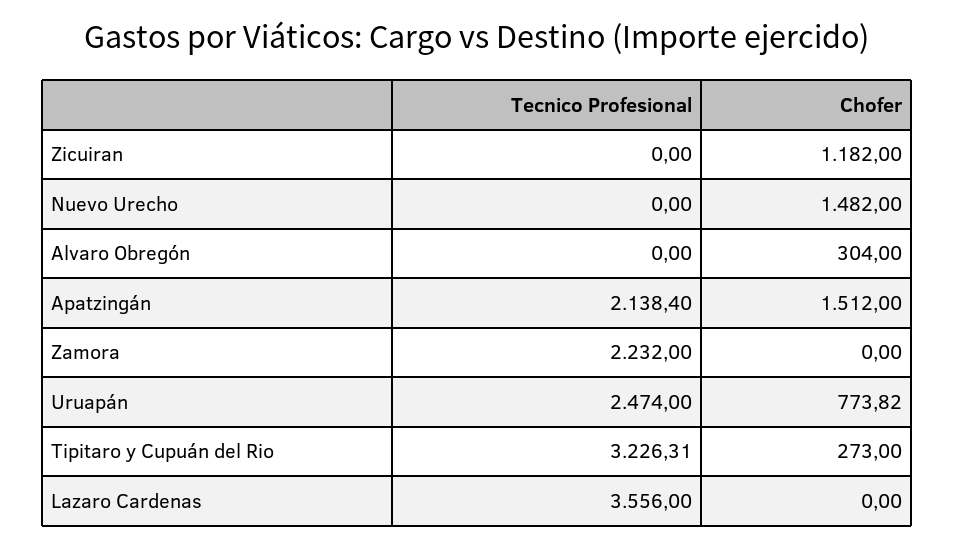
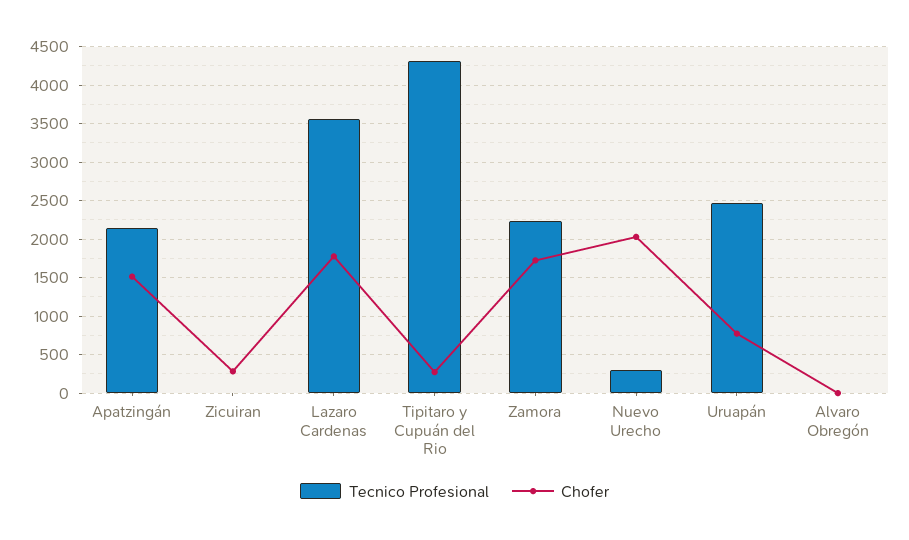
Chofer, Zicuiran: 1182 -> 300
Tecnico Profesional, Nuevo Urecho: 0 -> 300
Chofer, Nuevo Urecho: 1482 -> 2000
Chofer, Alvaro Obregón: 304 -> 0
Chofer, Zamora: 0 -> 1700
Tecnico Profesional, Tipitaro y Cupuán del Rio: 3226.31 -> 4300
Chofer, Lazaro Cardenas: 0 -> 1800

